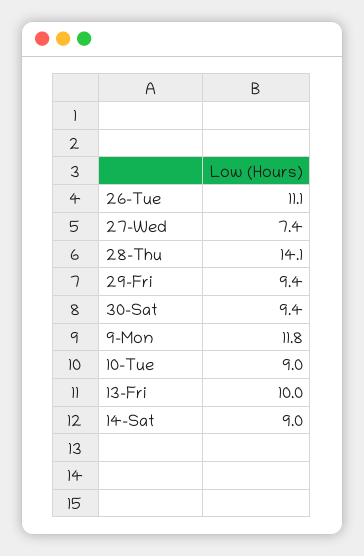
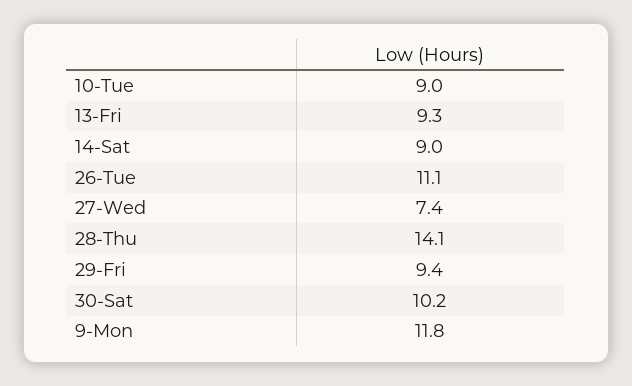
30-Sat: 9.4 -> 10.2
13-Fri: 10 -> 9.3

